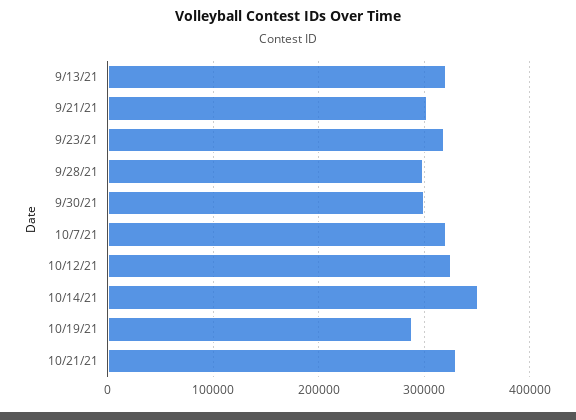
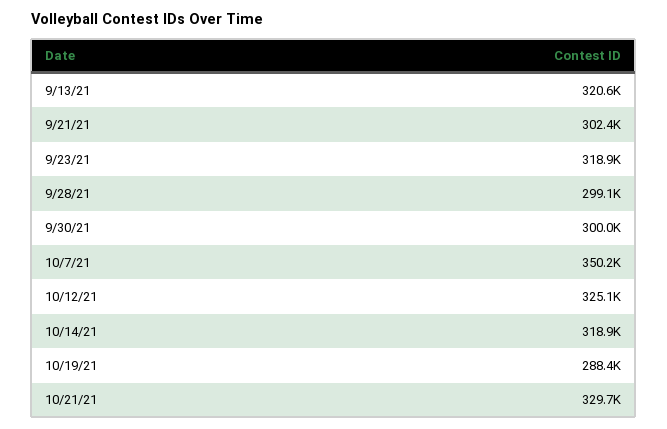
10/7/21: 320000 -> 350200
10/14/21: 350000 -> 318900

